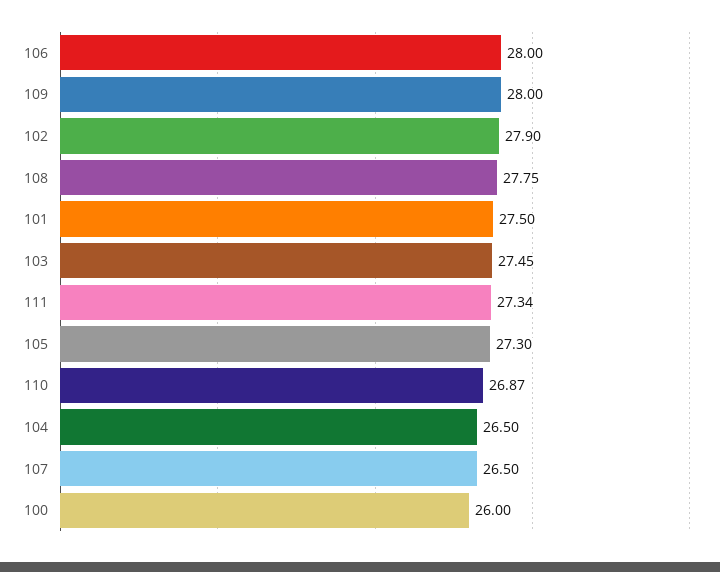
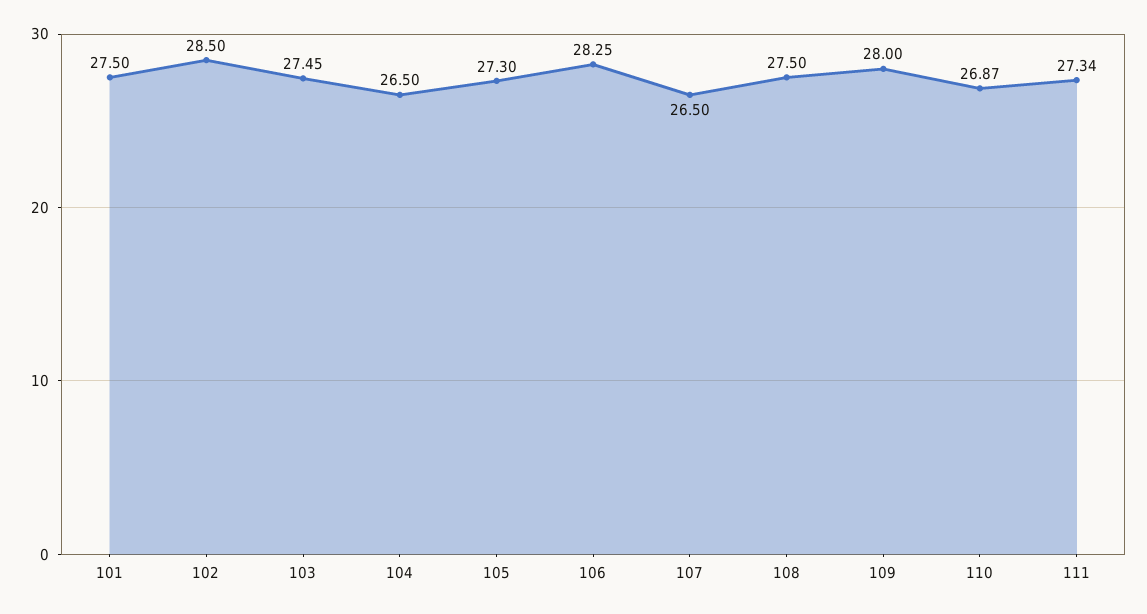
106: 28 -> 28.25
102: 27.9 -> 28.5
108: 27.75 -> 27.5
100: 26 -> none

